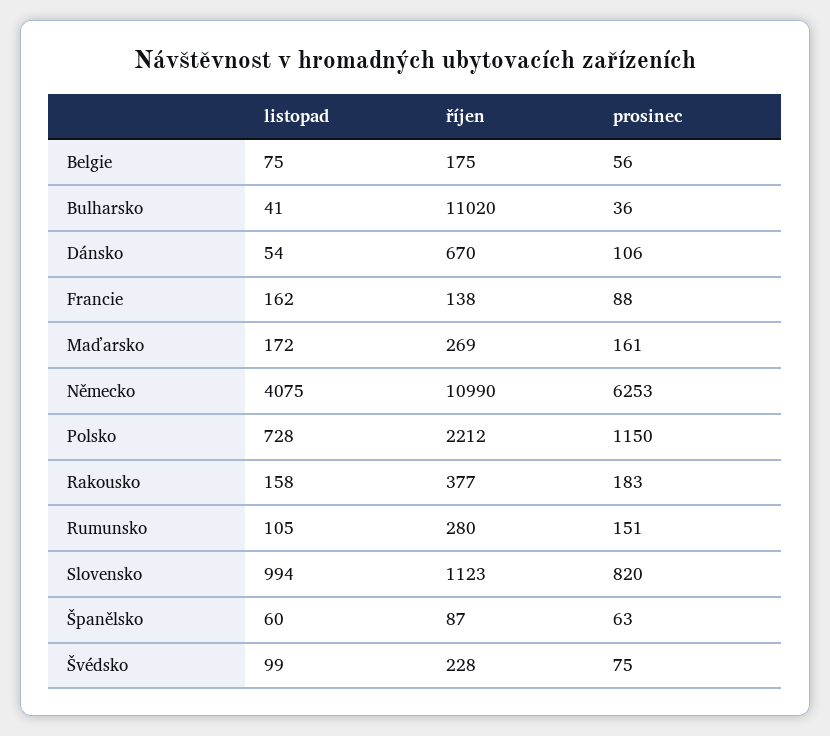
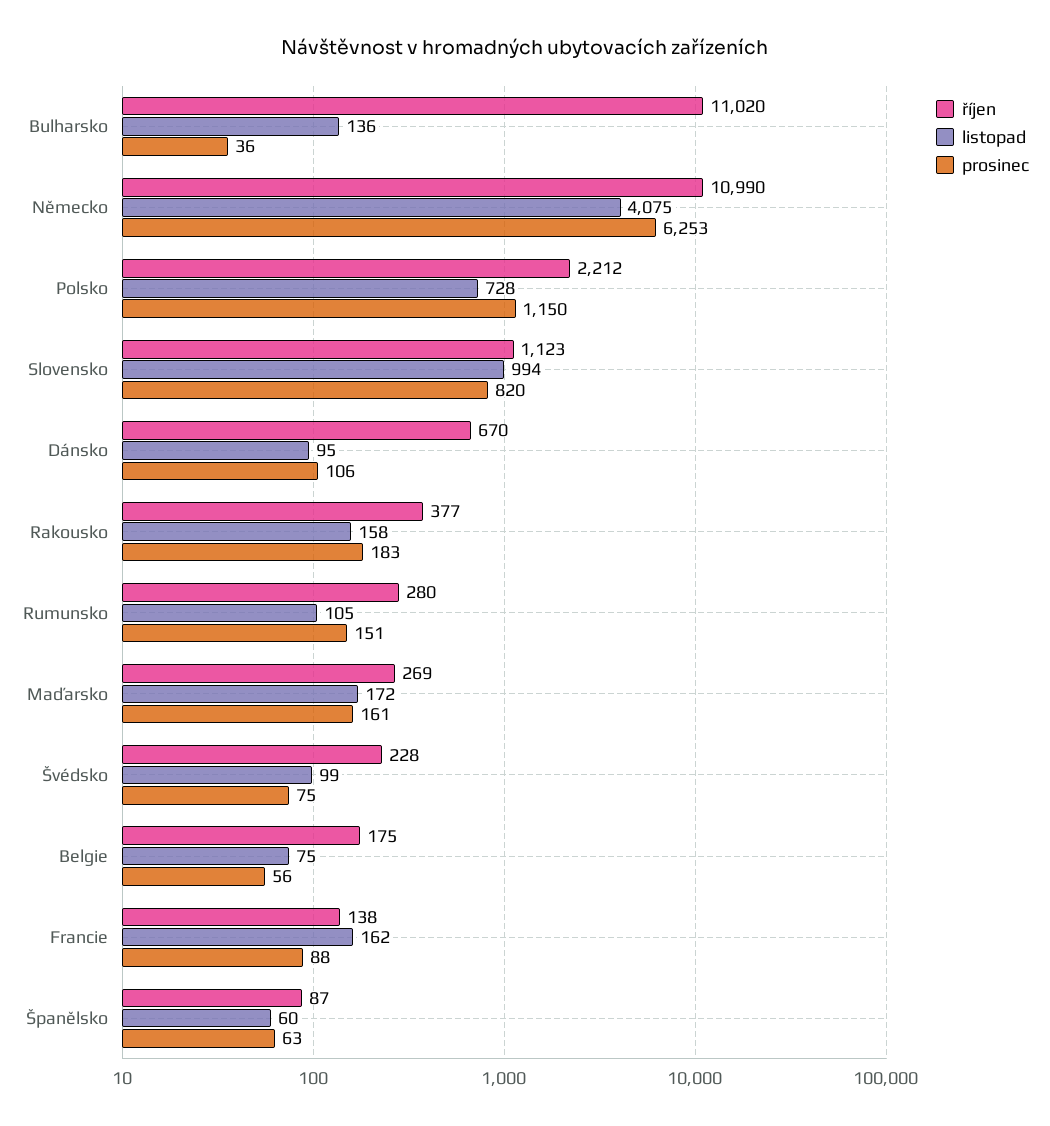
listopad, Bulharsko: 41 -> 136
listopad, Dánsko: 54 -> 95

